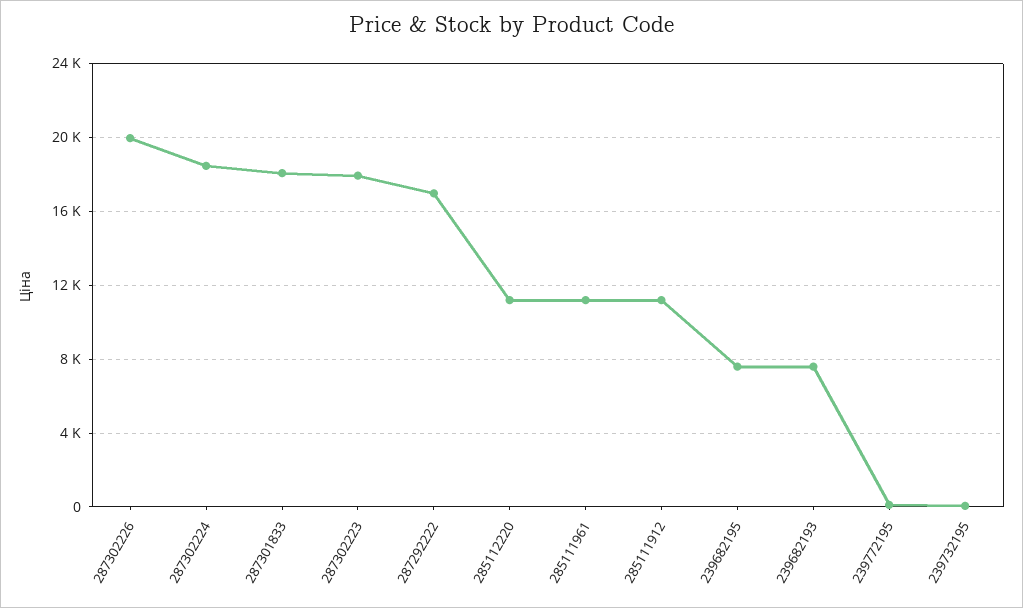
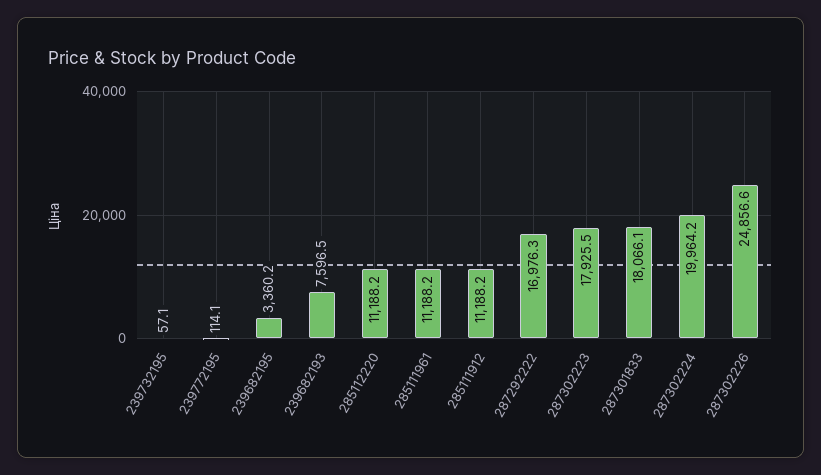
287302226: 20000 -> 24856.6
287302224: 18500 -> 19964.2
239682195: 7500 -> 3360.2

